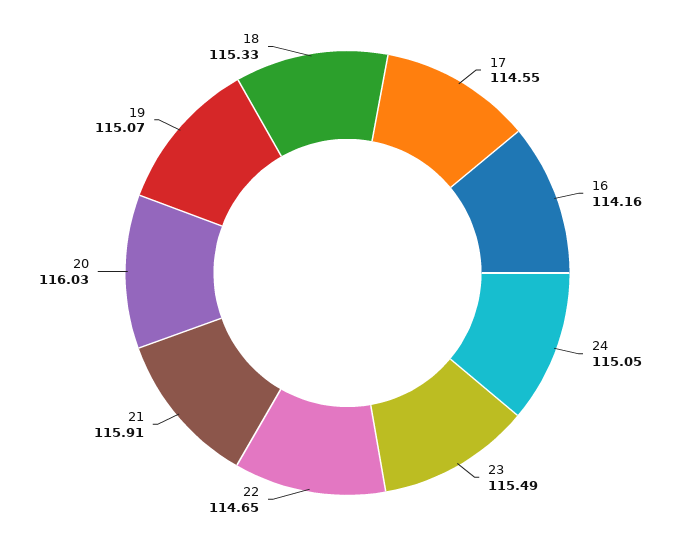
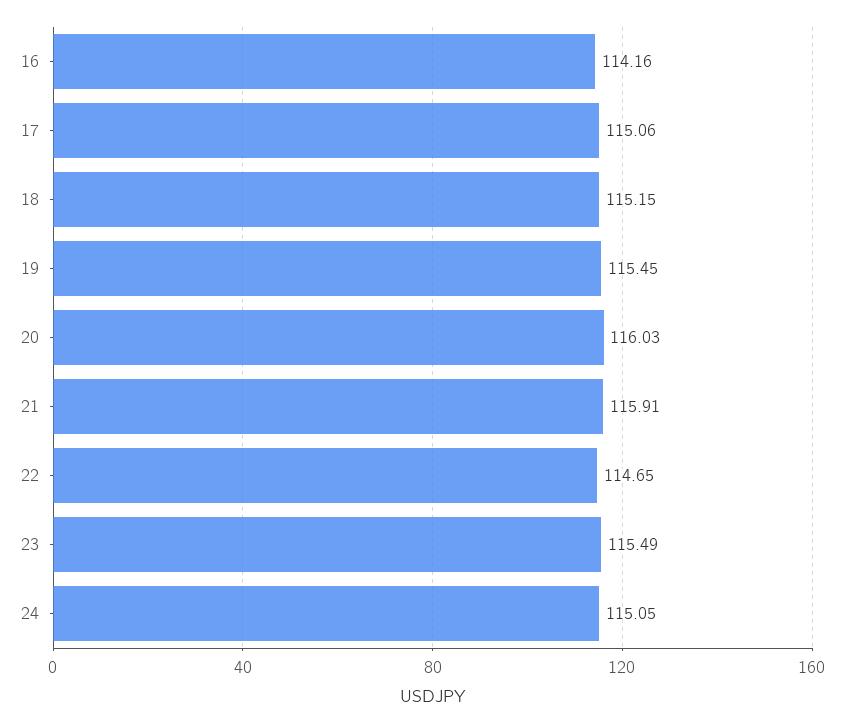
17: 114.55 -> 115.06
19: 115.07 -> 115.45
18: 115.33 -> 115.15

